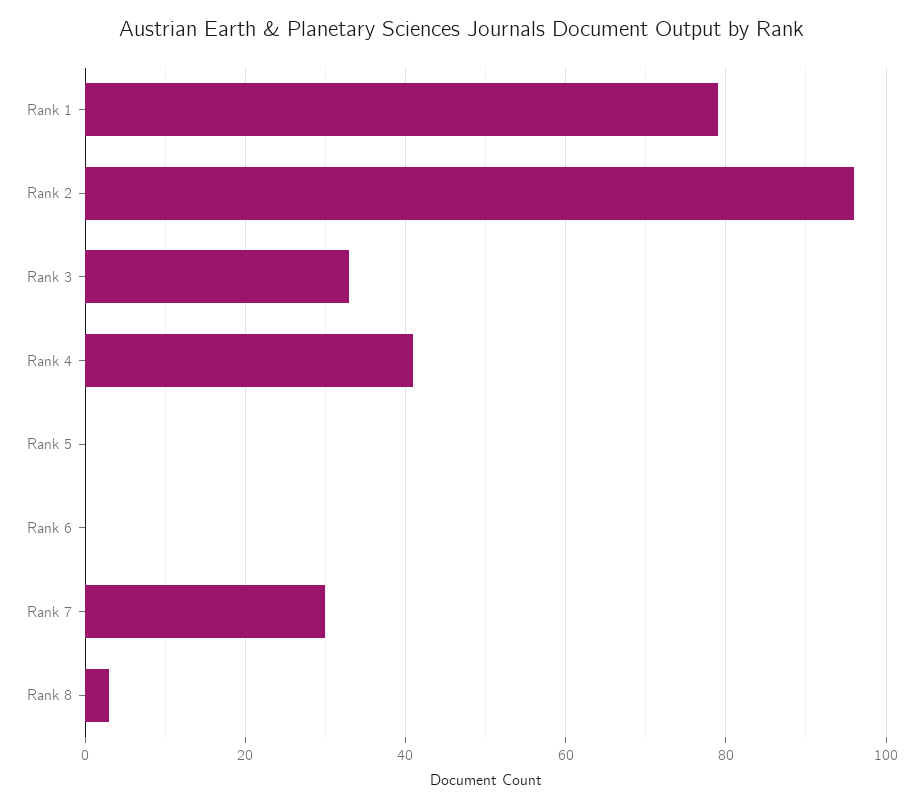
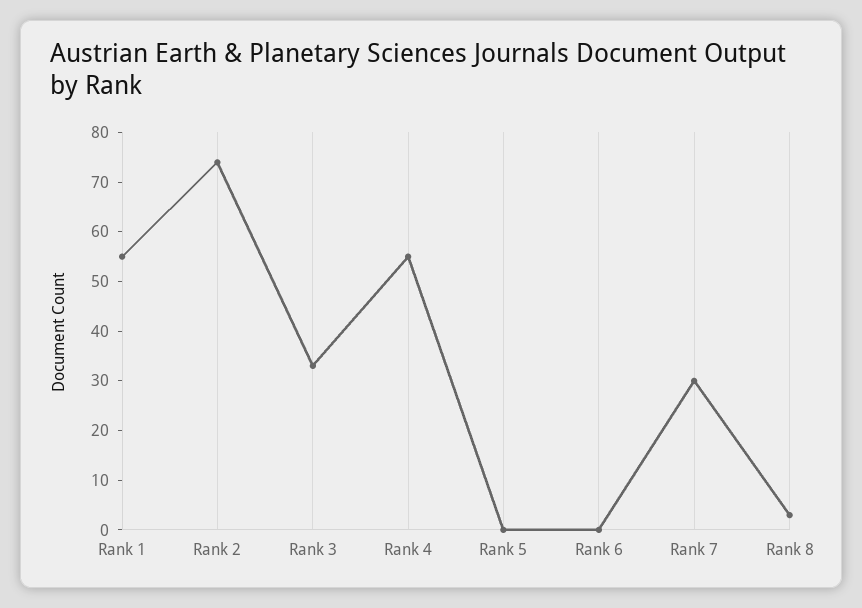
Rank 1: 80 -> 55
Rank 2: 95 -> 75
Rank 4: 40 -> 55

